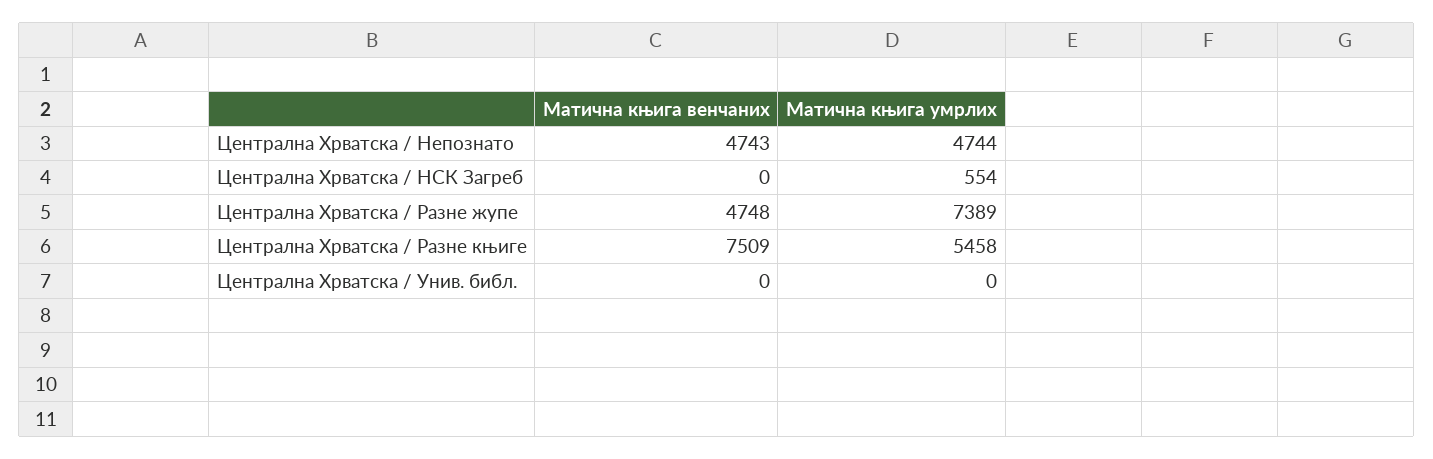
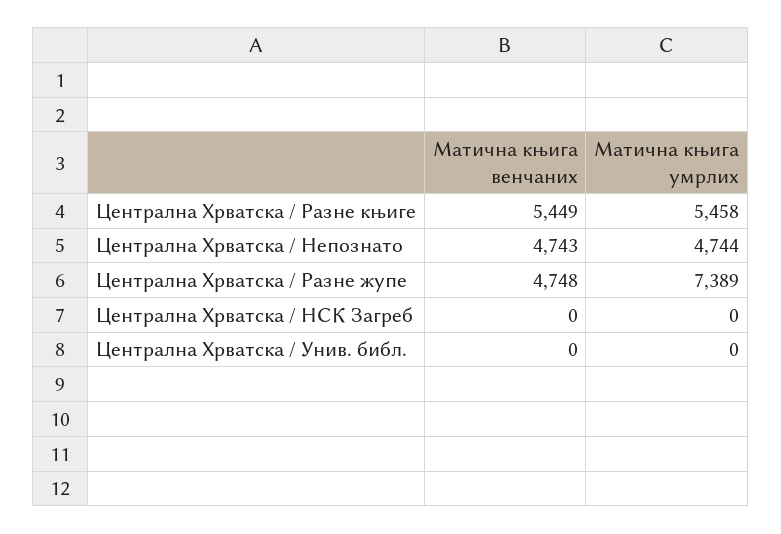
Матична књига умрлих, Централна Хрватска / НСК Загреб: 554 -> 0
Матична књига венчаних, Централна Хрватска / Разне књиге: 7509 -> 5449

